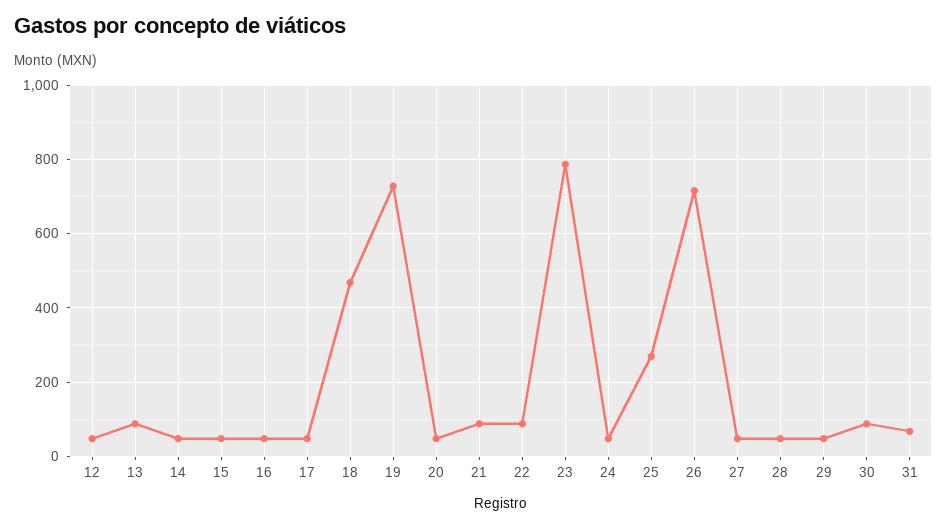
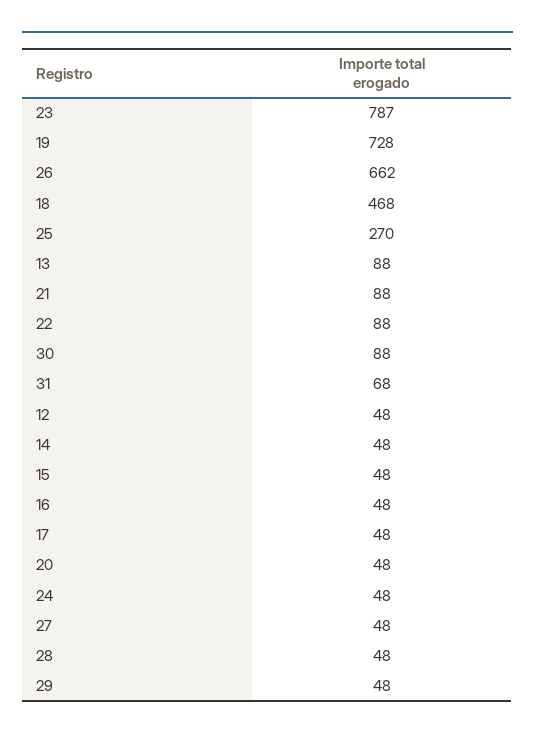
26: 720 -> 662

